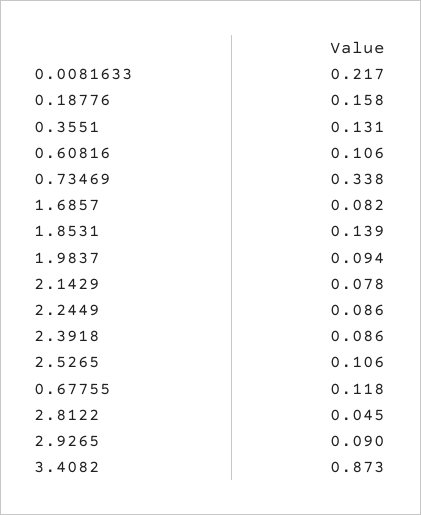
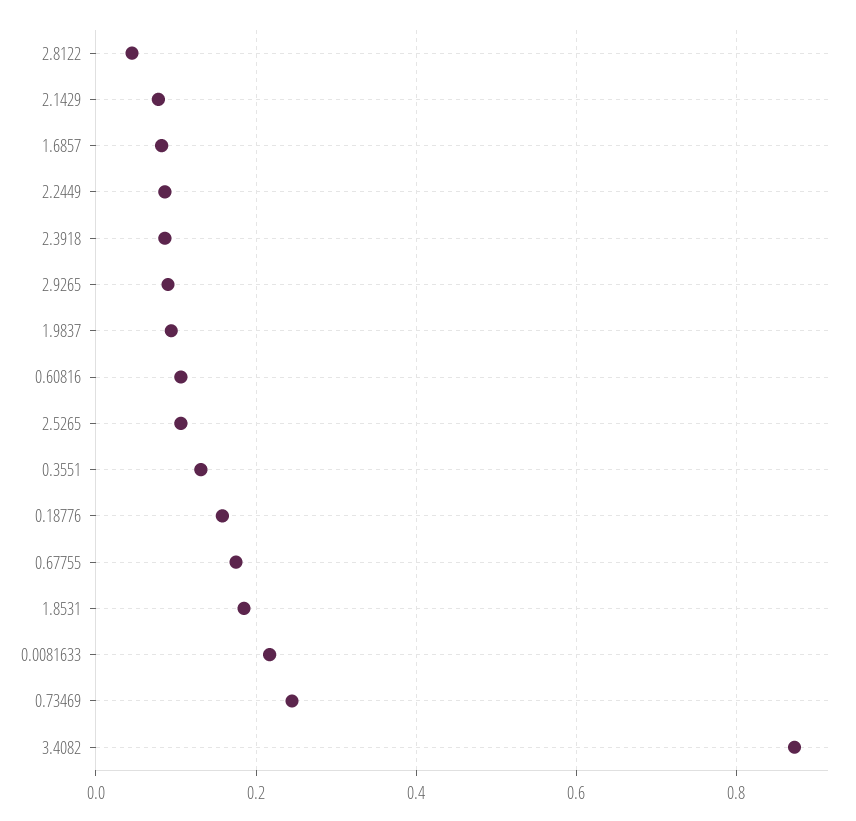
0.73469: 0.338 -> 0.24
1.8531: 0.139 -> 0.18
0.67755: 0.118 -> 0.18

